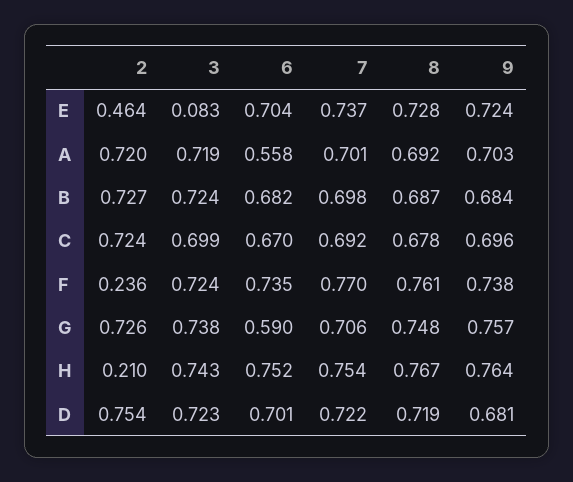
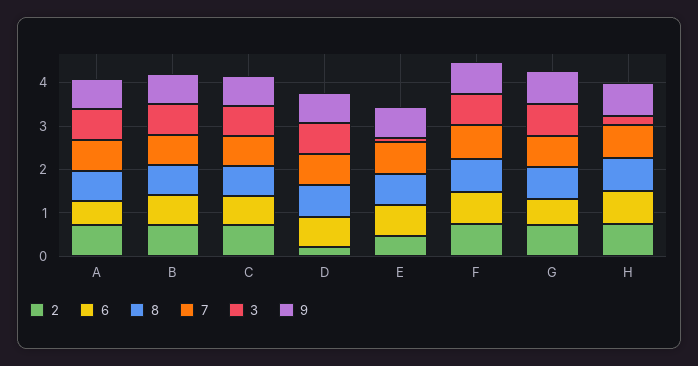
2, F: 0.236 -> 0.8
2, H: 0.21 -> 0.8
3, H: 0.743 -> 0.2
2, D: 0.754 -> 0.2

